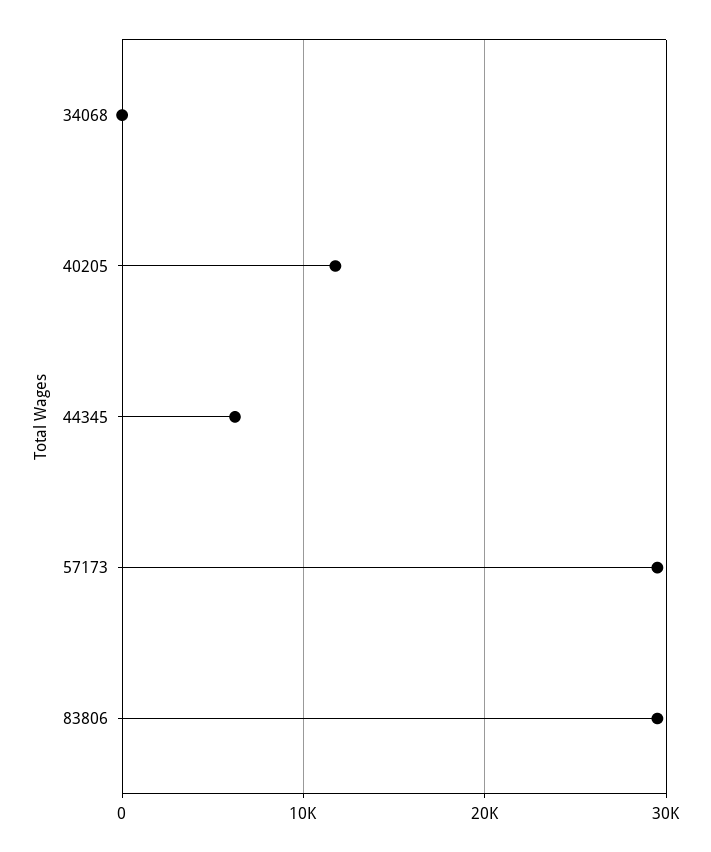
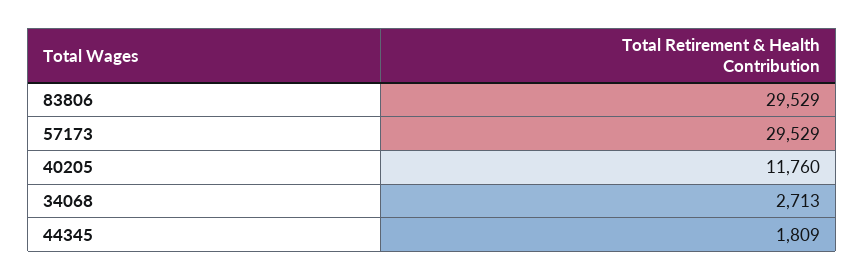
34068: 0 -> 2713
44345: 6000 -> 1809

